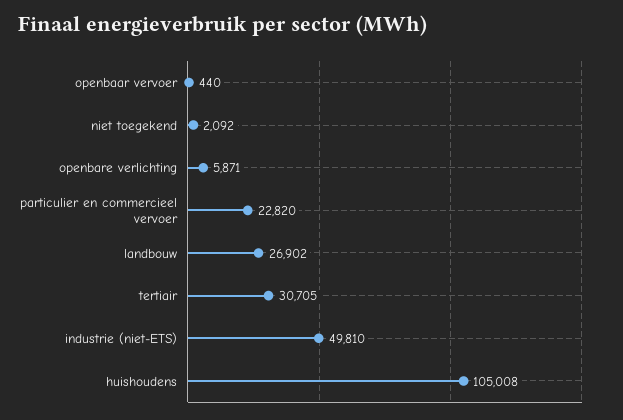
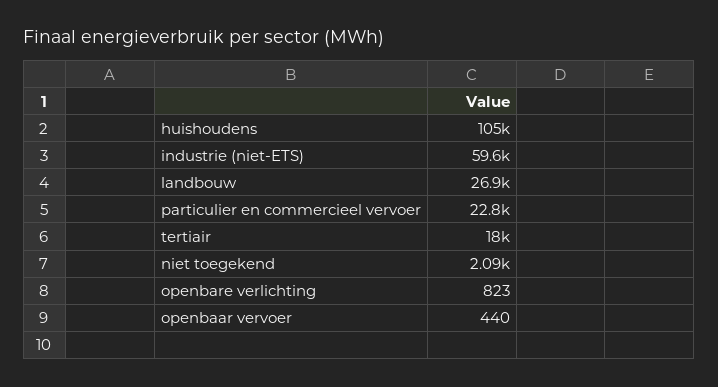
openbare verlichting: 5871 -> 823
tertiair: 30705 -> 18000
industrie (niet-ETS): 49810 -> 59600

